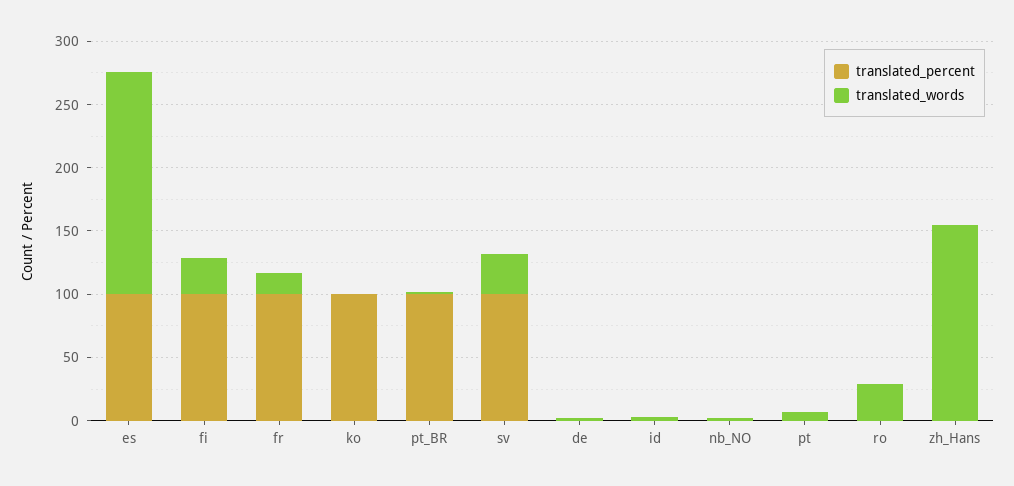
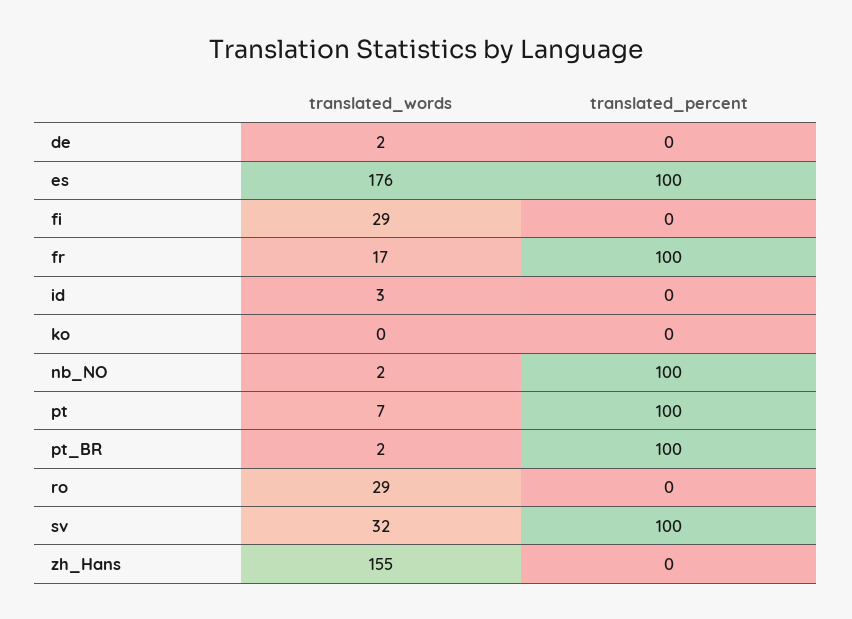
translated_percent, fi: 100 -> 0
translated_percent, ko: 100 -> 0
translated_percent, nb_NO: 0 -> 100
translated_percent, pt: 0 -> 100

